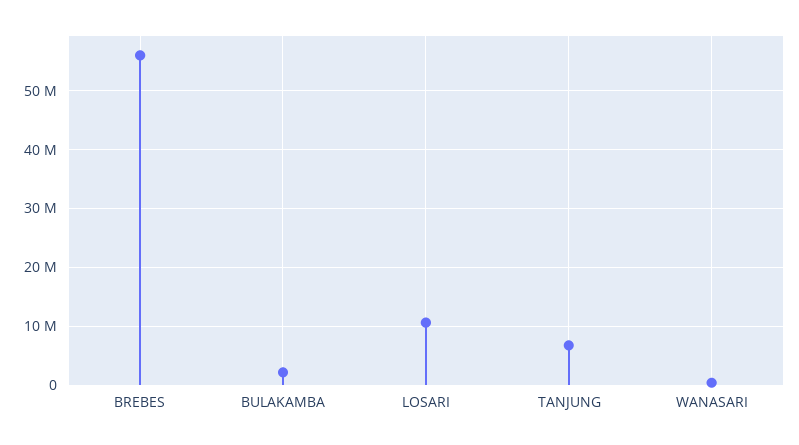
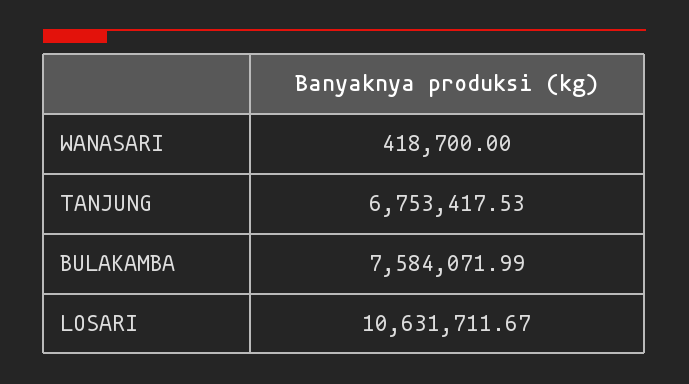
BREBES: 56000000 -> none
BULAKAMBA: 2000000 -> 7584071.99

